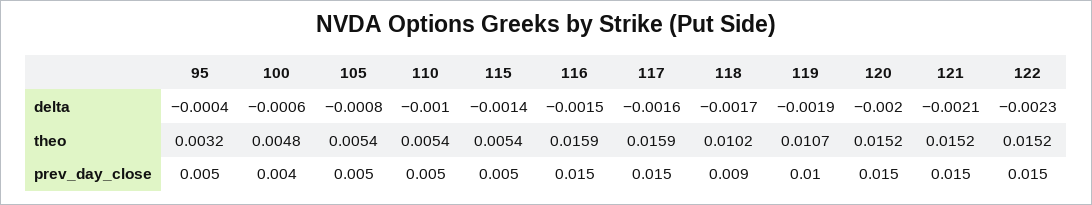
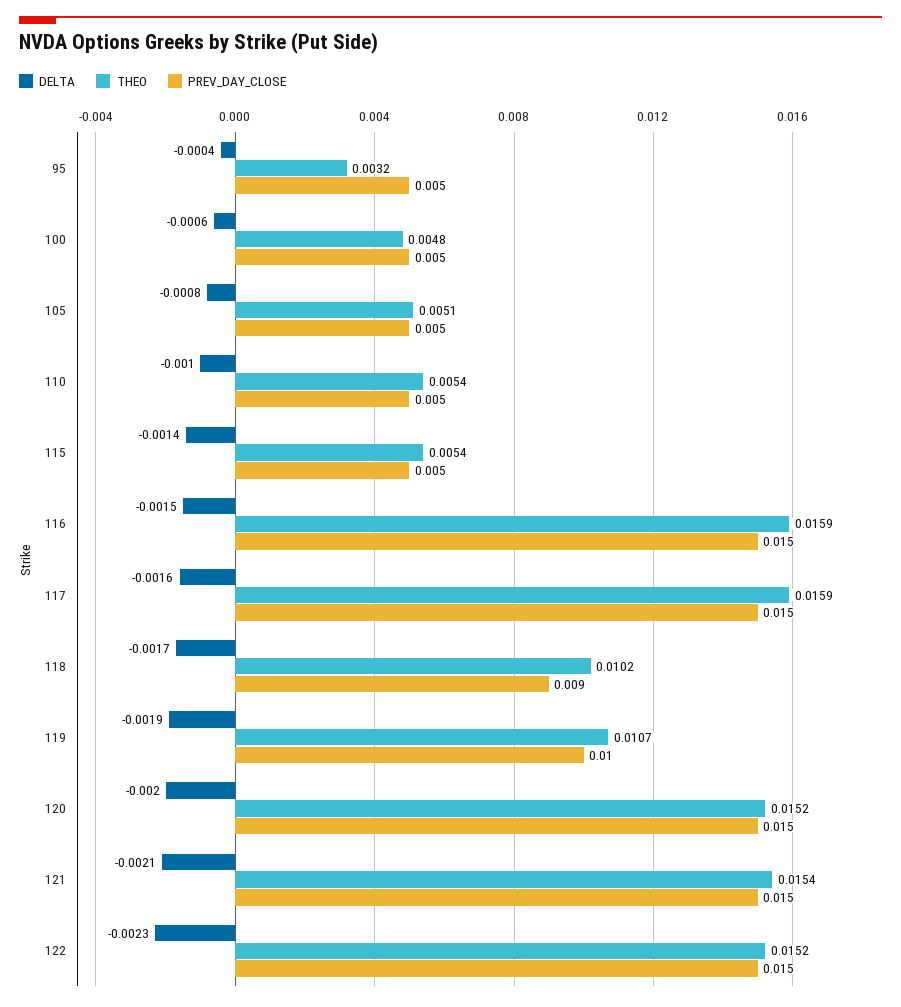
theo, 105: 0.0054 -> 0.0051
theo, 121: 0.0152 -> 0.0154
prev_day_close, 100: 0.004 -> 0.005

